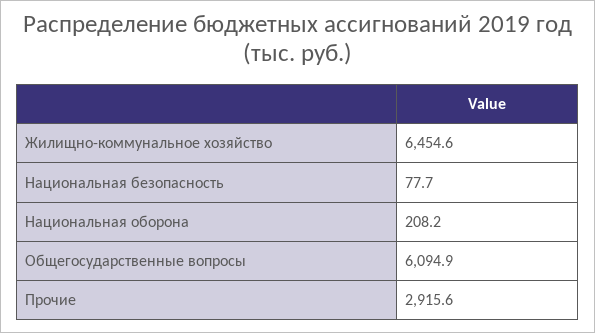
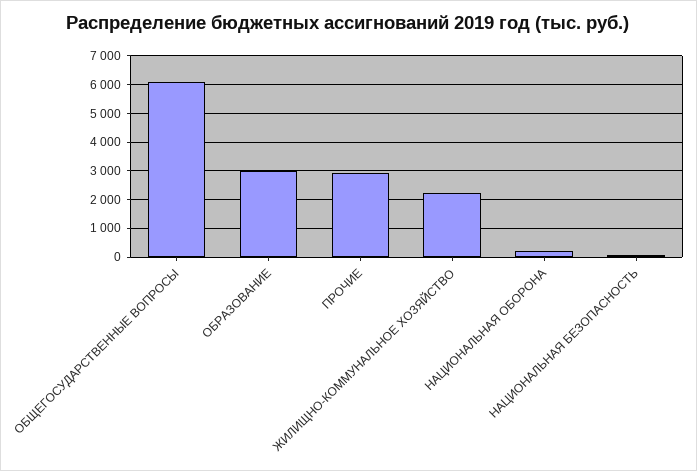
Жилищно-коммунальное хозяйство: 6454.6 -> 2250
ОБРАЗОВАНИЕ: none -> 3000

